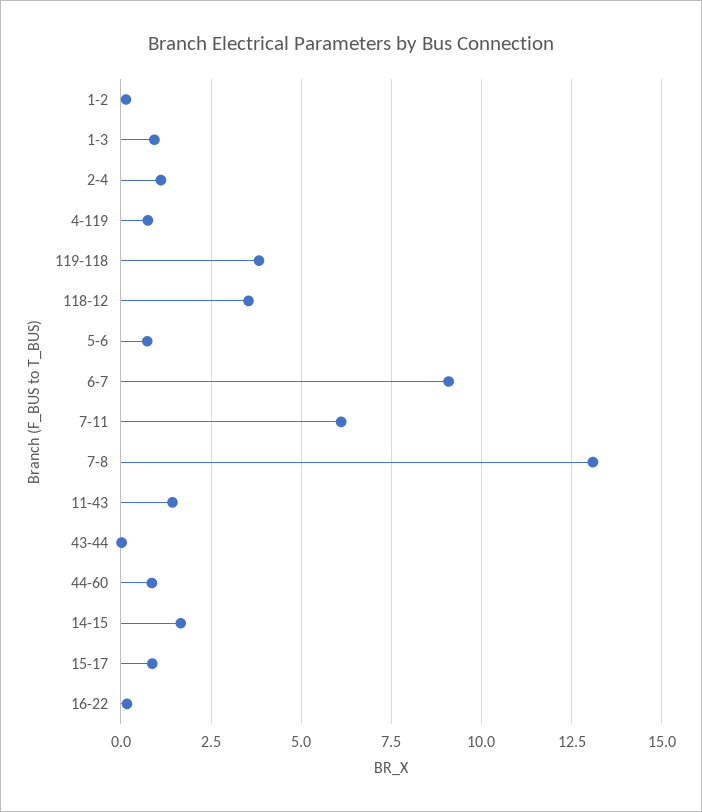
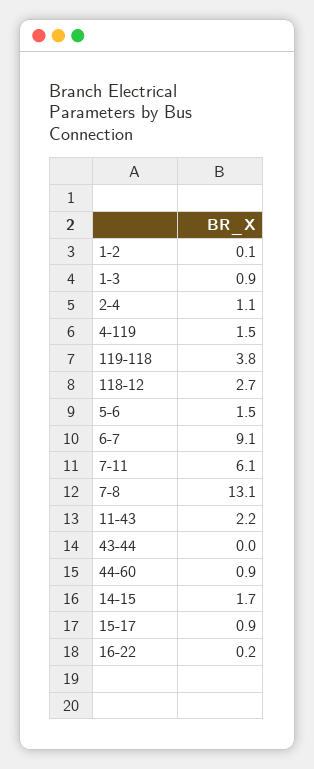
4-119: 0.75 -> 1.5
118-12: 3.5 -> 2.7
5-6: 0.75 -> 1.5
11-43: 1.5 -> 2.2

